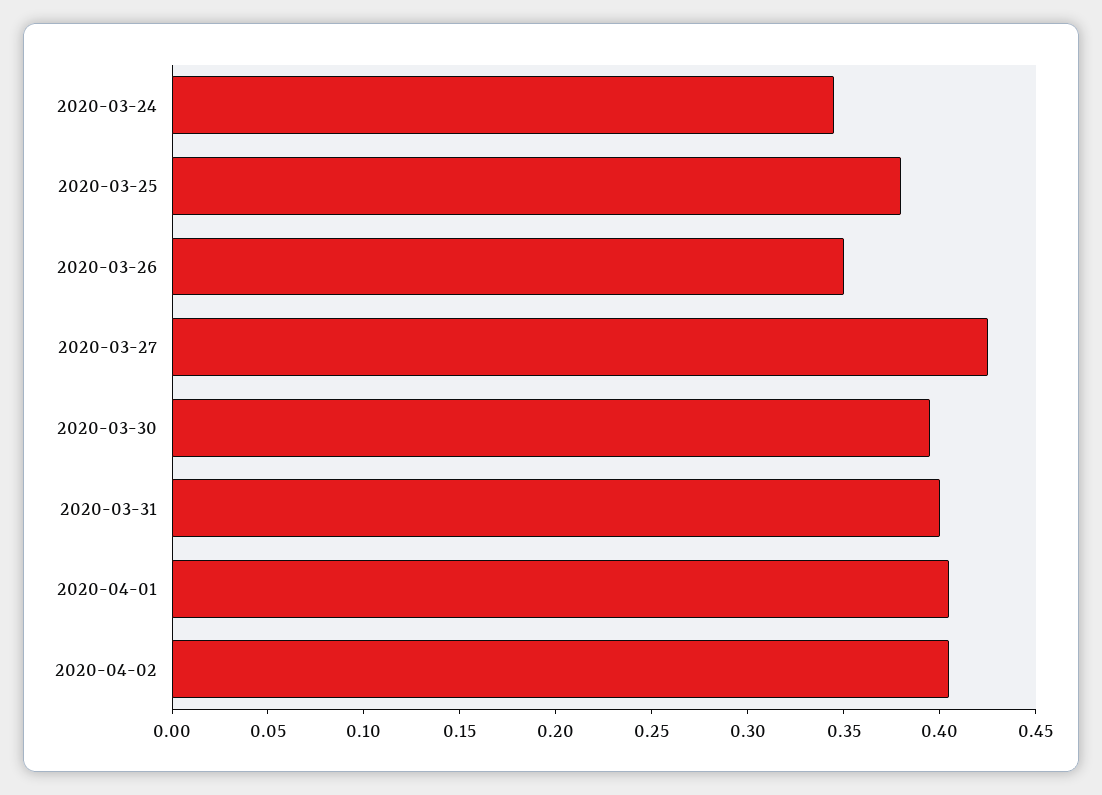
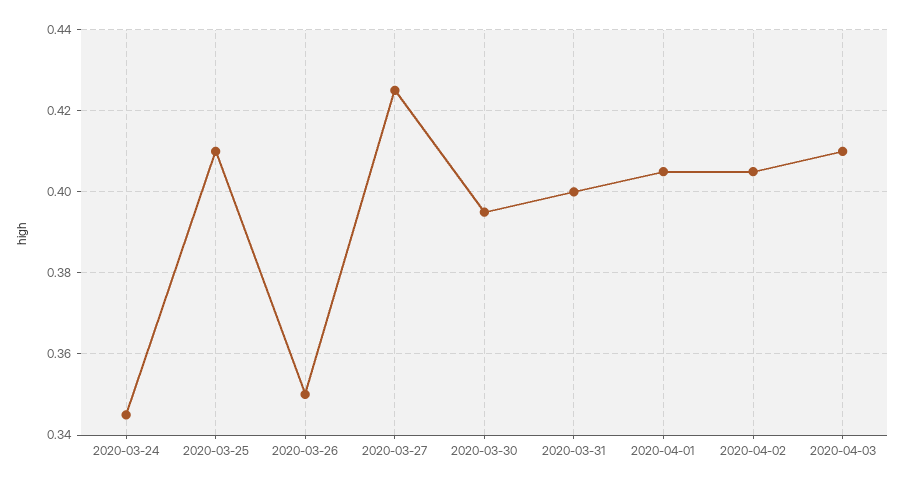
2020-03-25: 0.38 -> 0.41
2020-04-03: none -> 0.41

